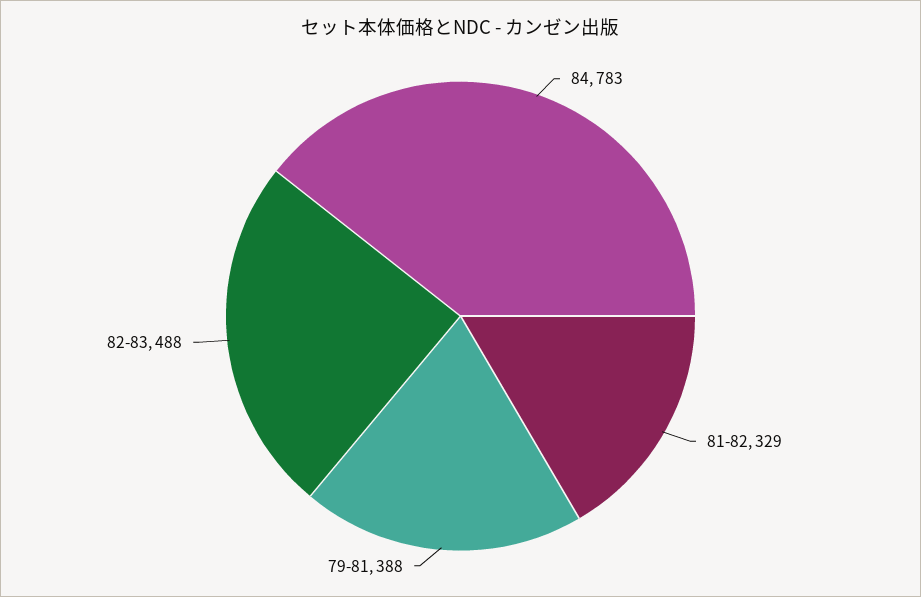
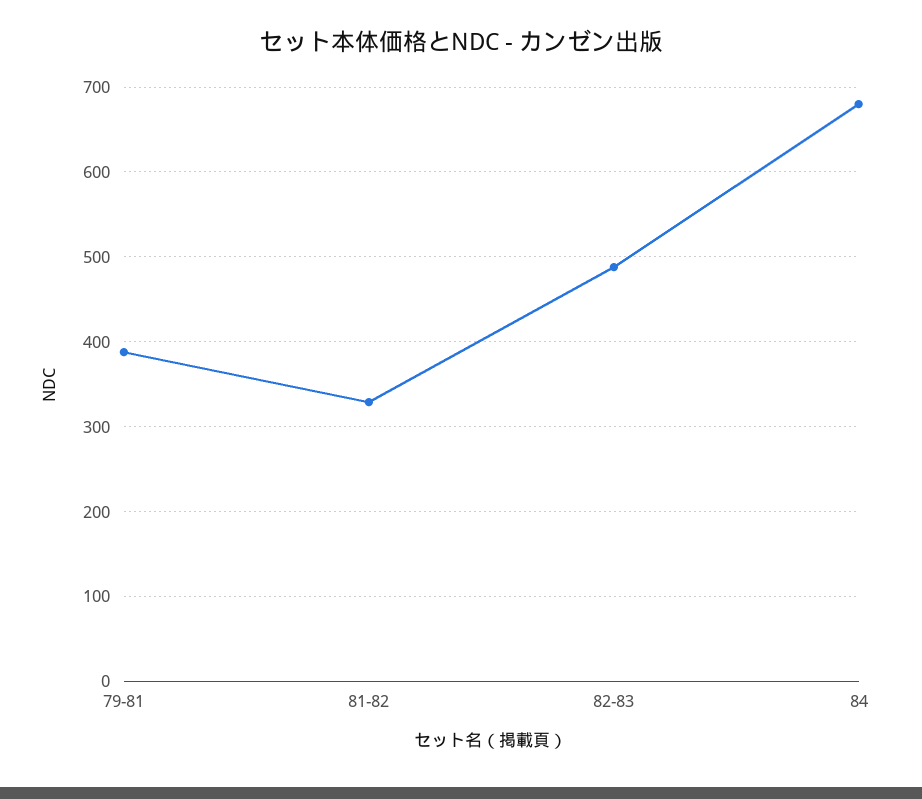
84: 783 -> 680

